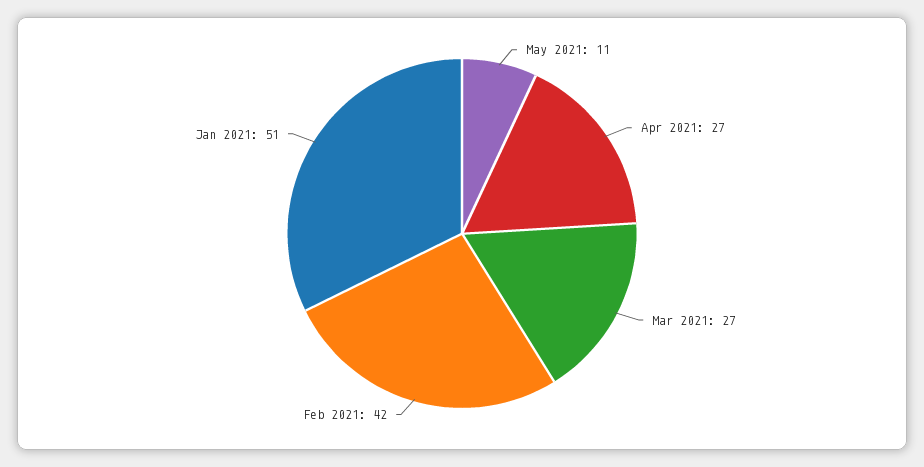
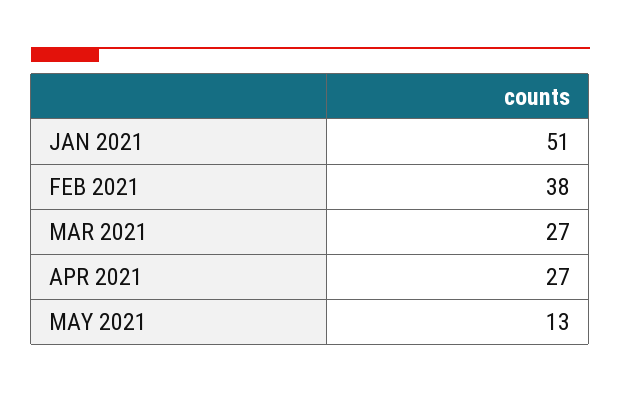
May 2021: 11 -> 13
Feb 2021: 42 -> 38

